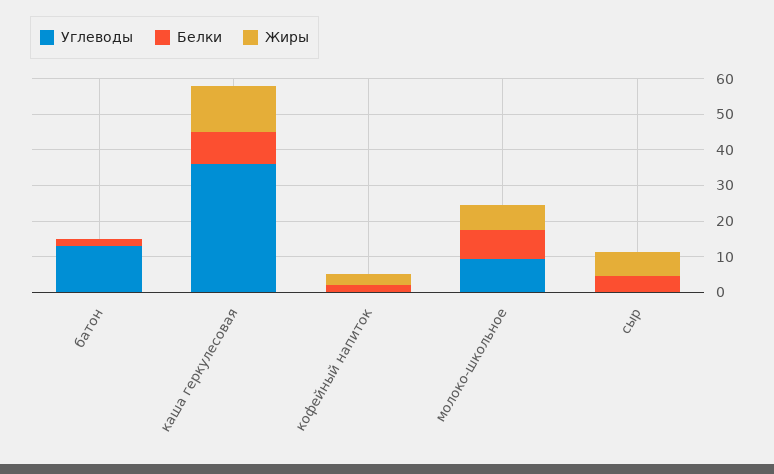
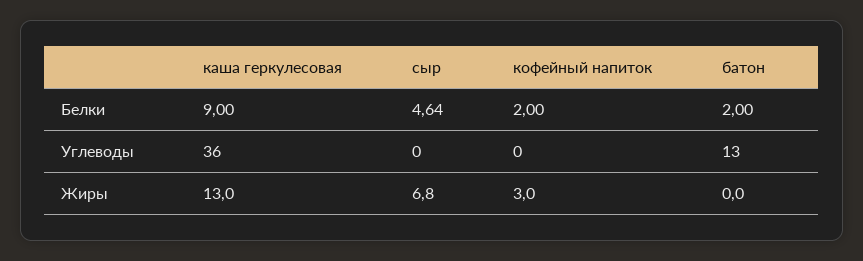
Углеводы, молоко-школьное: 10 -> none
Белки, молоко-школьное: 7.5 -> none
Жиры, молоко-школьное: 7.5 -> none

